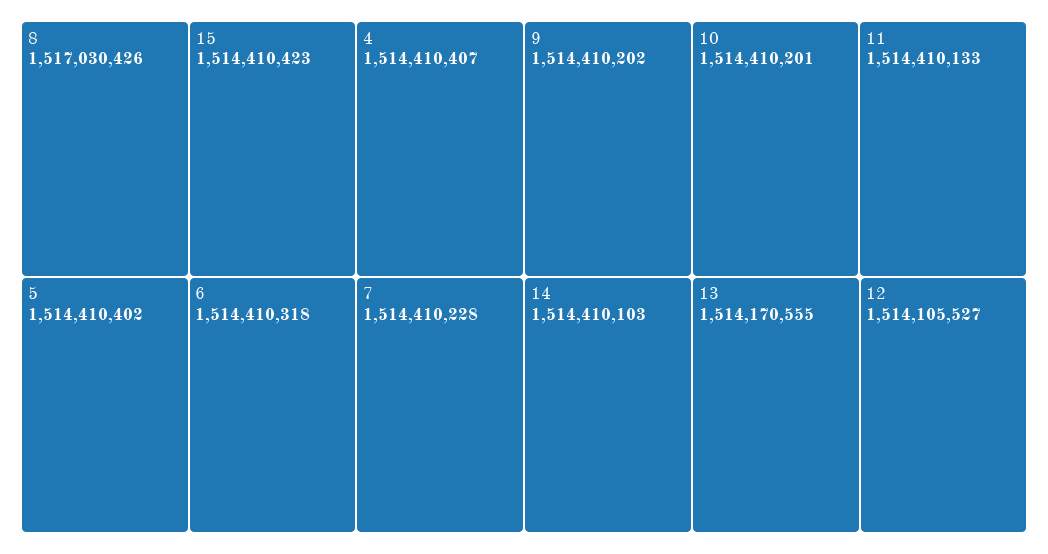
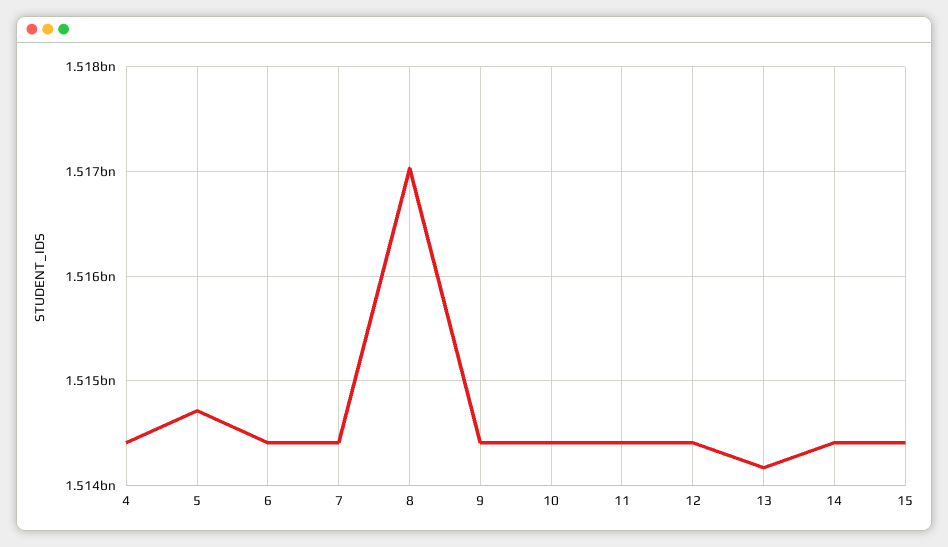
5: 1514410402 -> 1514700000
12: 1514105527 -> 1514400000

